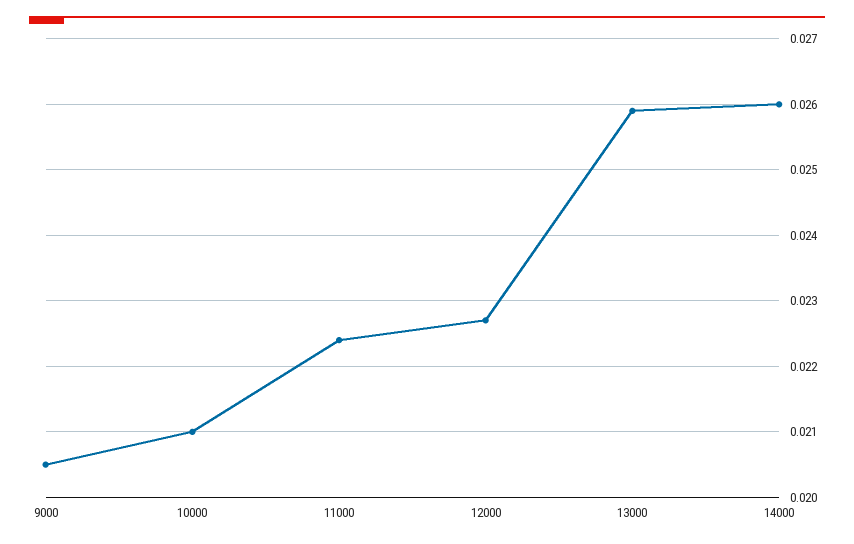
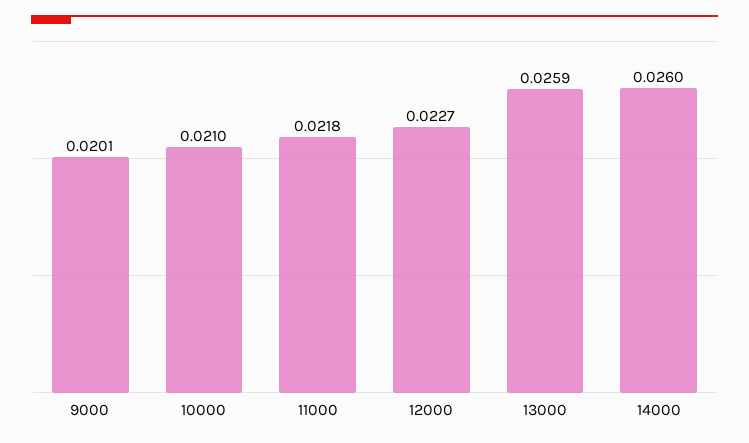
9000: 0.0205 -> 0.0201
11000: 0.0224 -> 0.0218

